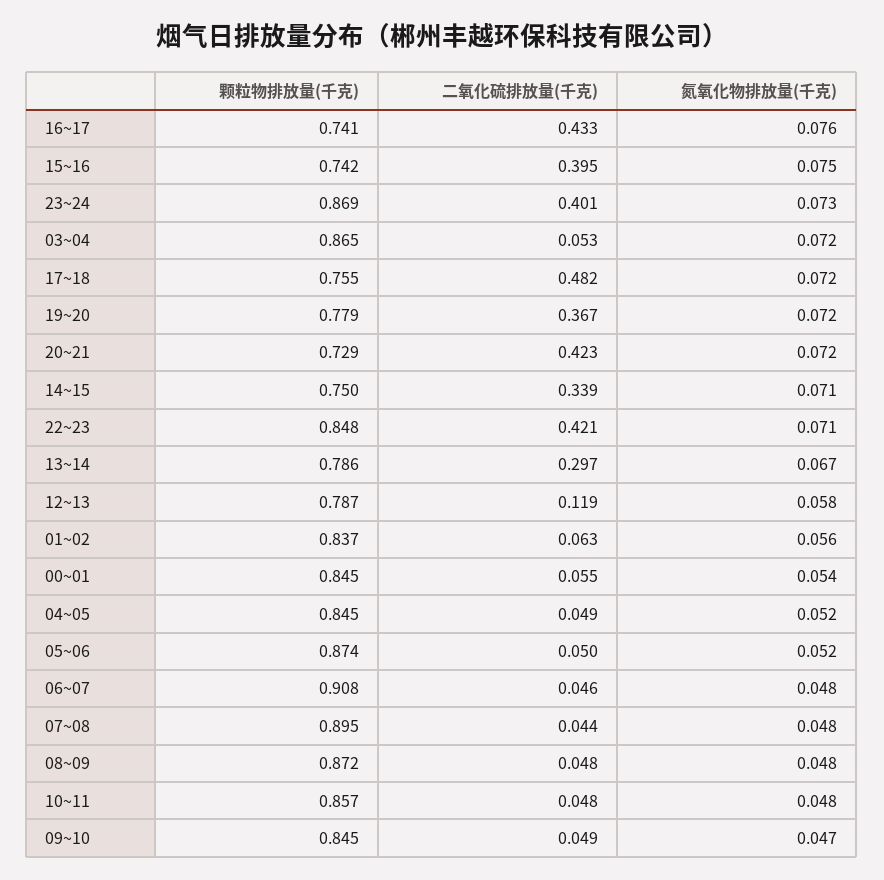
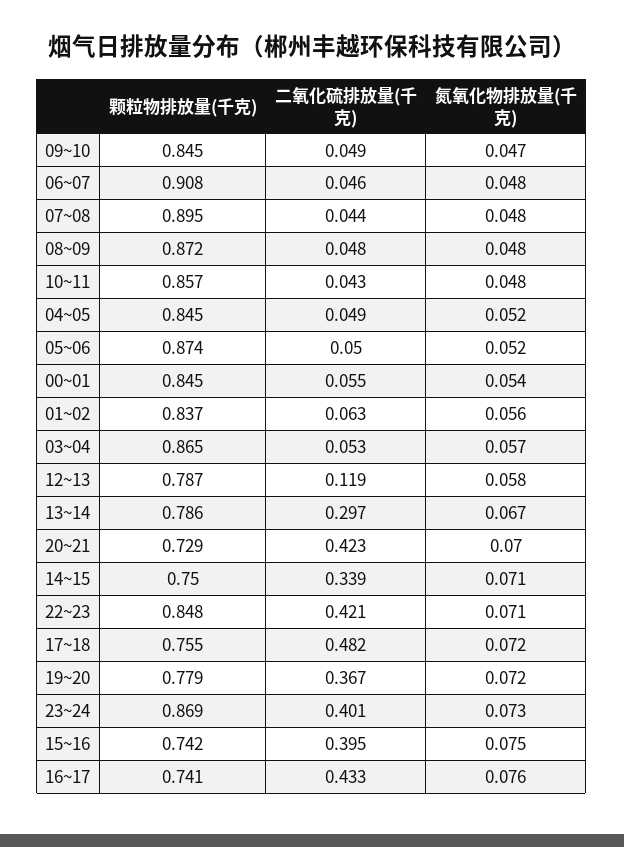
氮氧化物排放量(千克), 03~04: 0.072 -> 0.057
氮氧化物排放量(千克), 20~21: 0.072 -> 0.07
二氧化硫排放量(千克), 10~11: 0.048 -> 0.043

